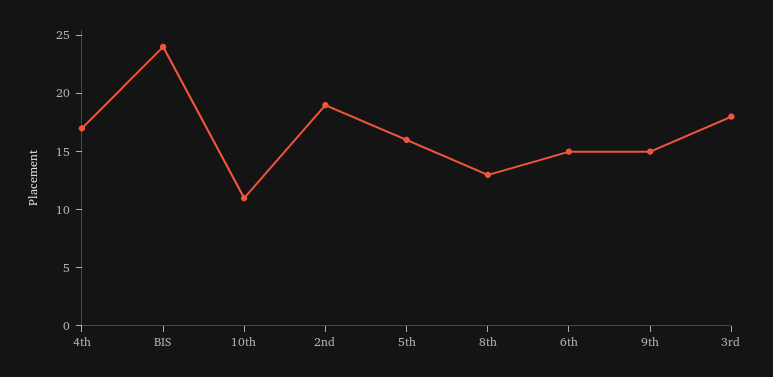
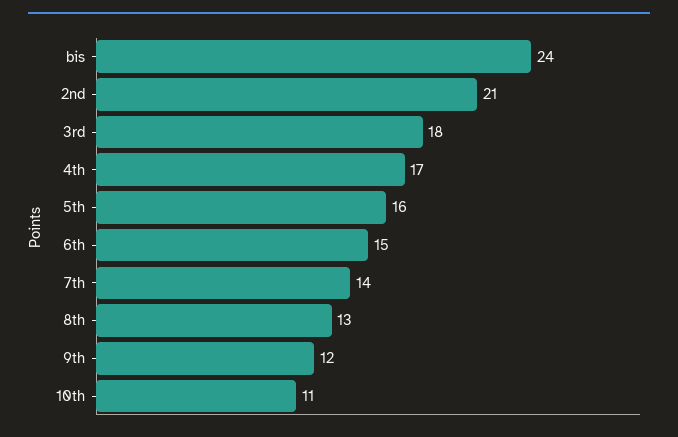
2nd: 19 -> 21
9th: 15 -> 12
7th: none -> 14

